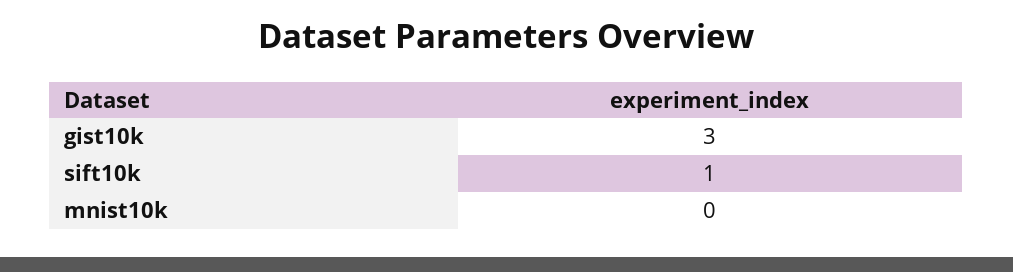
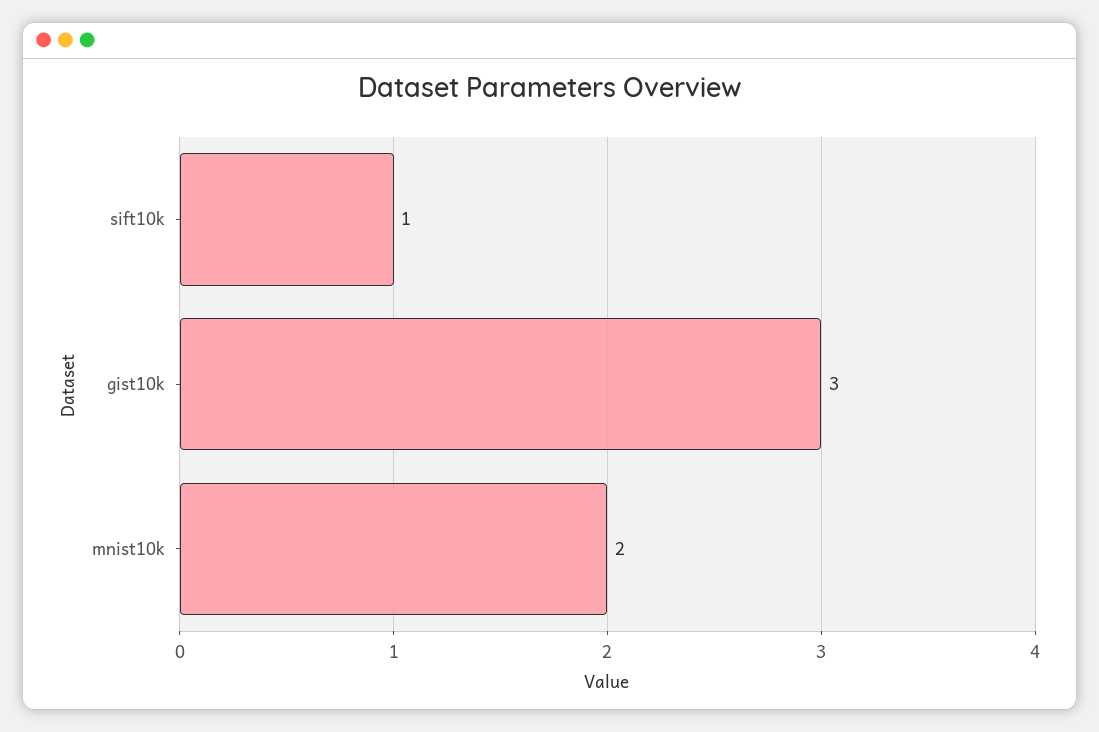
mnist10k: 0 -> 2

